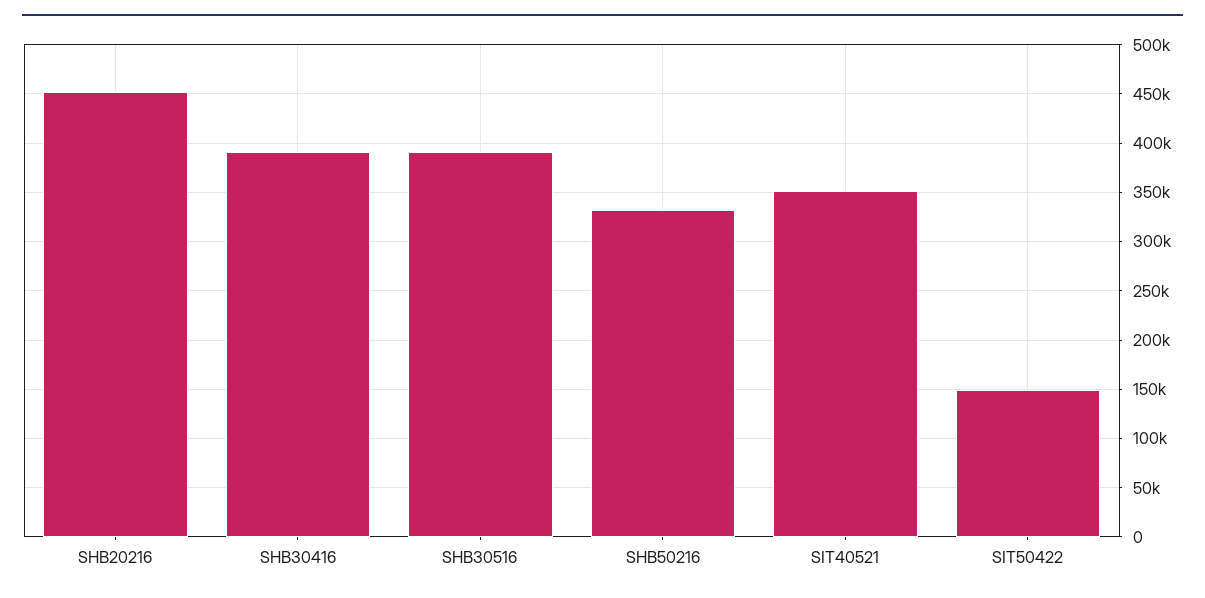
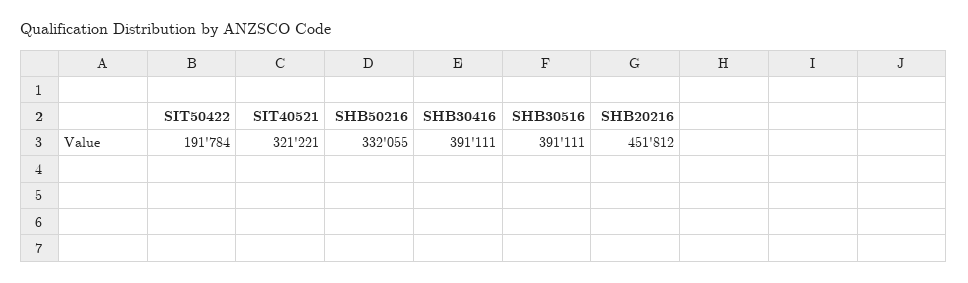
SIT40521: 350000 -> 321221
SIT50422: 150000 -> 191784

